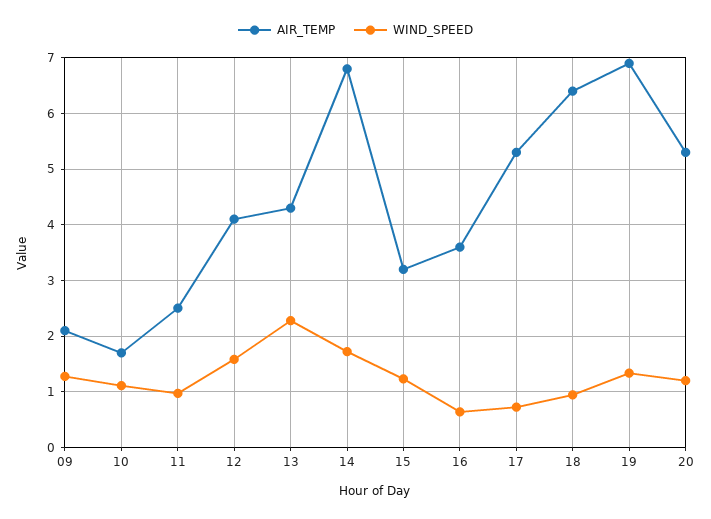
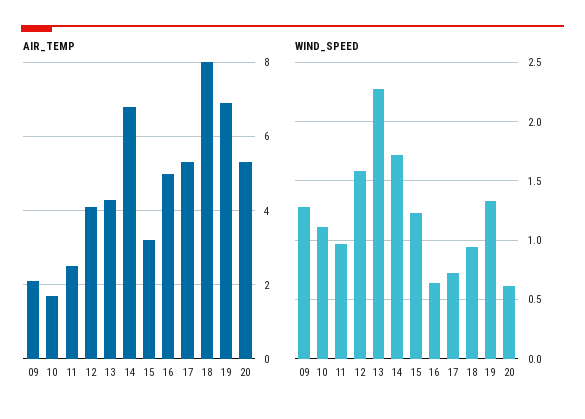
AIR_TEMP, 16: 3.6 -> 5
AIR_TEMP, 18: 6.4 -> 8
WIND_SPEED, 20: 1.2 -> 0.6

